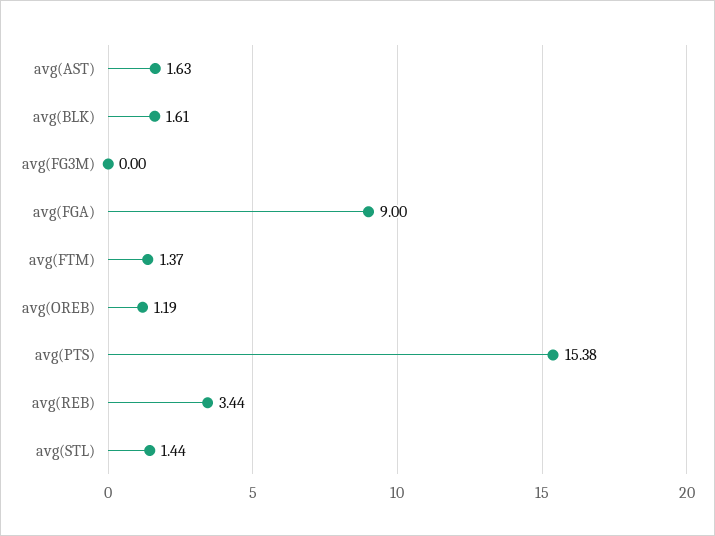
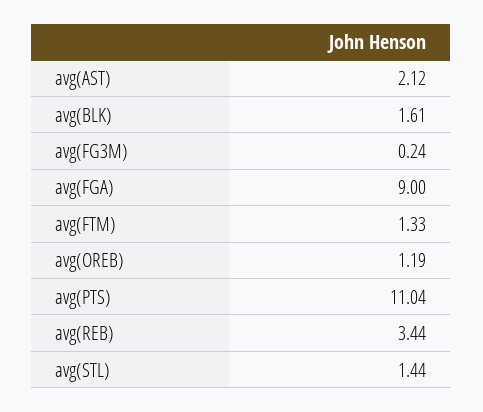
avg(AST): 1.63 -> 2.12
avg(FG3M): 0 -> 0.24
avg(FTM): 1.37 -> 1.33
avg(PTS): 15.38 -> 11.04

